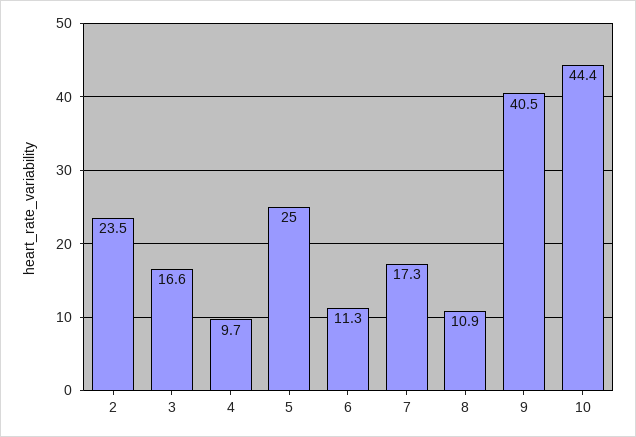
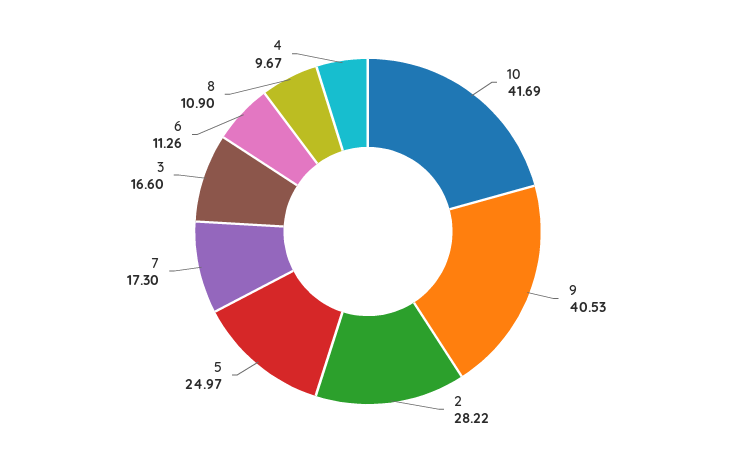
2: 23.5 -> 28.22
10: 44.4 -> 41.69

